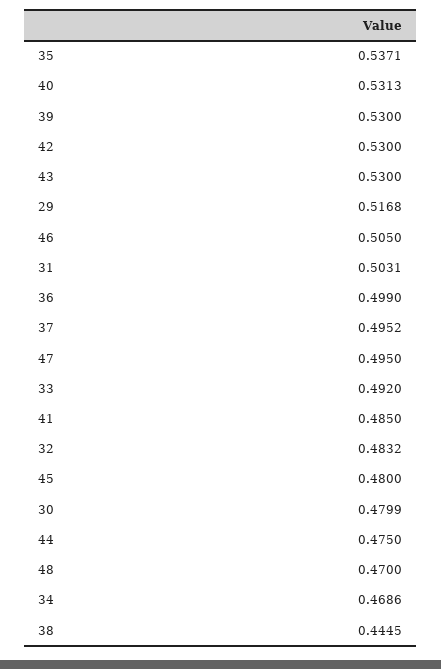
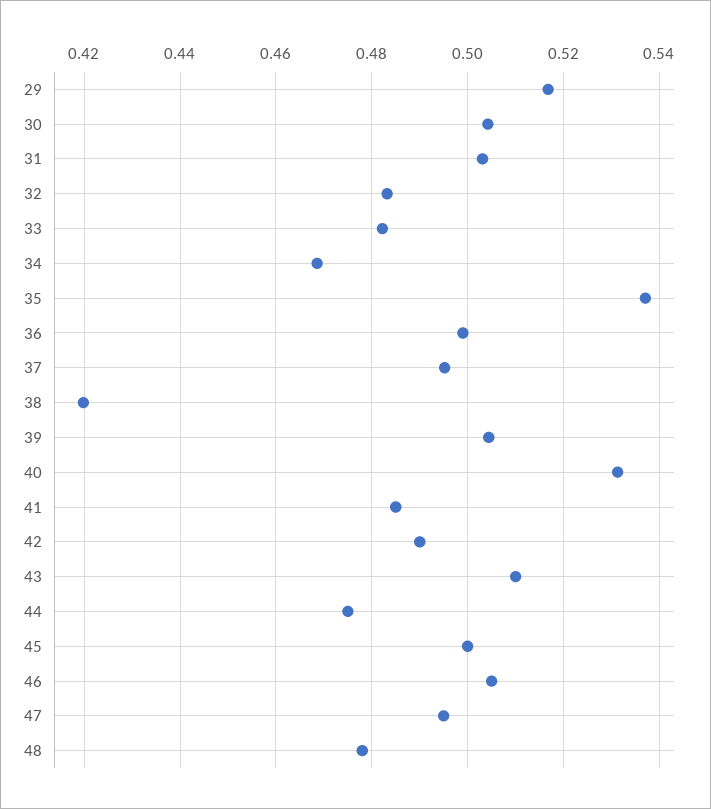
39: 0.53 -> 0.504
42: 0.53 -> 0.49
43: 0.53 -> 0.51
33: 0.492 -> 0.482
45: 0.48 -> 0.5
30: 0.4799 -> 0.504
48: 0.47 -> 0.478
38: 0.4445 -> 0.42

